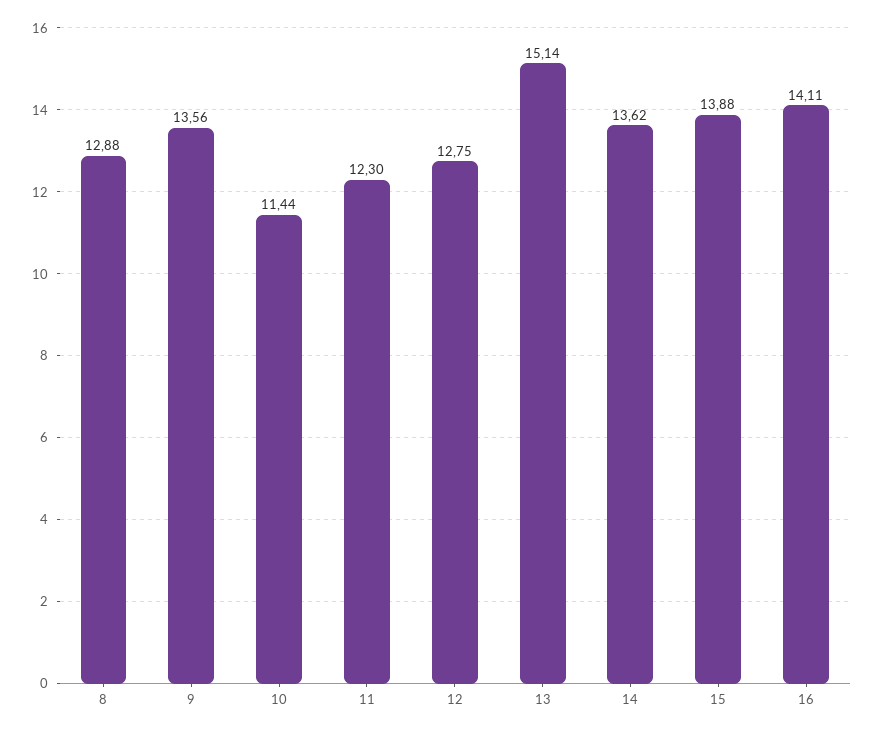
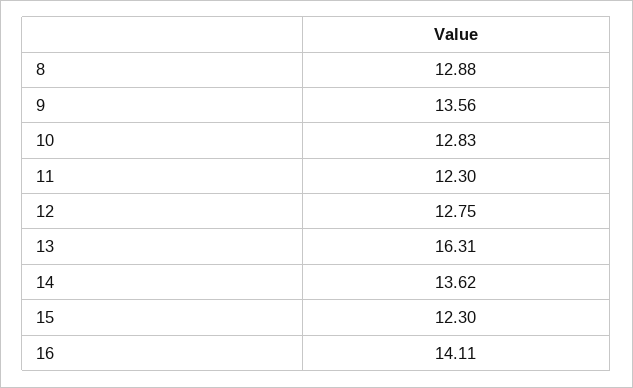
10: 11.44 -> 12.83
13: 15.14 -> 16.31
15: 13.88 -> 12.3

